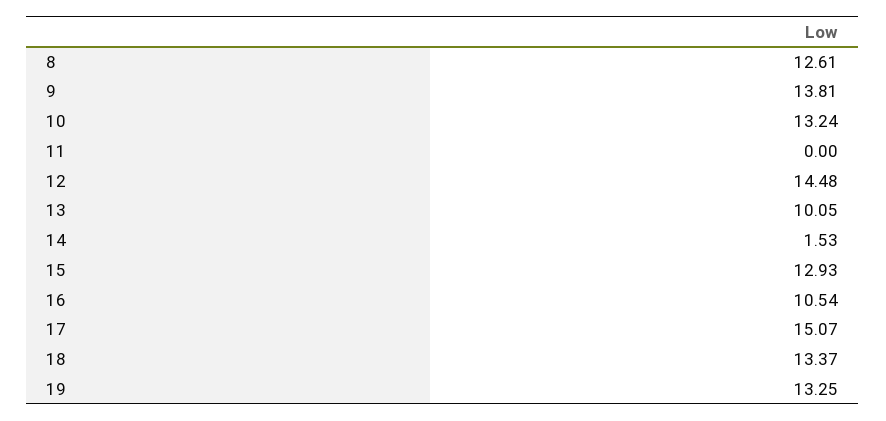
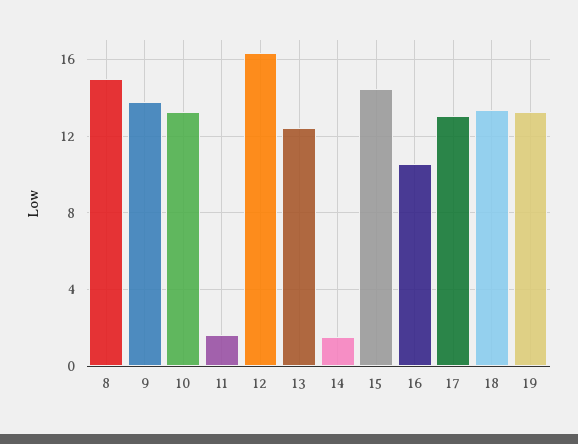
8: 12.61 -> 15
11: 0 -> 1.5
12: 14.48 -> 16.5
13: 10.05 -> 12.5
15: 12.93 -> 14.5
17: 15.07 -> 13

